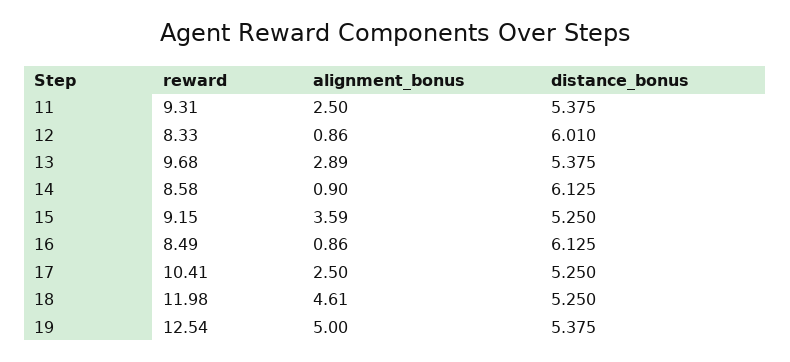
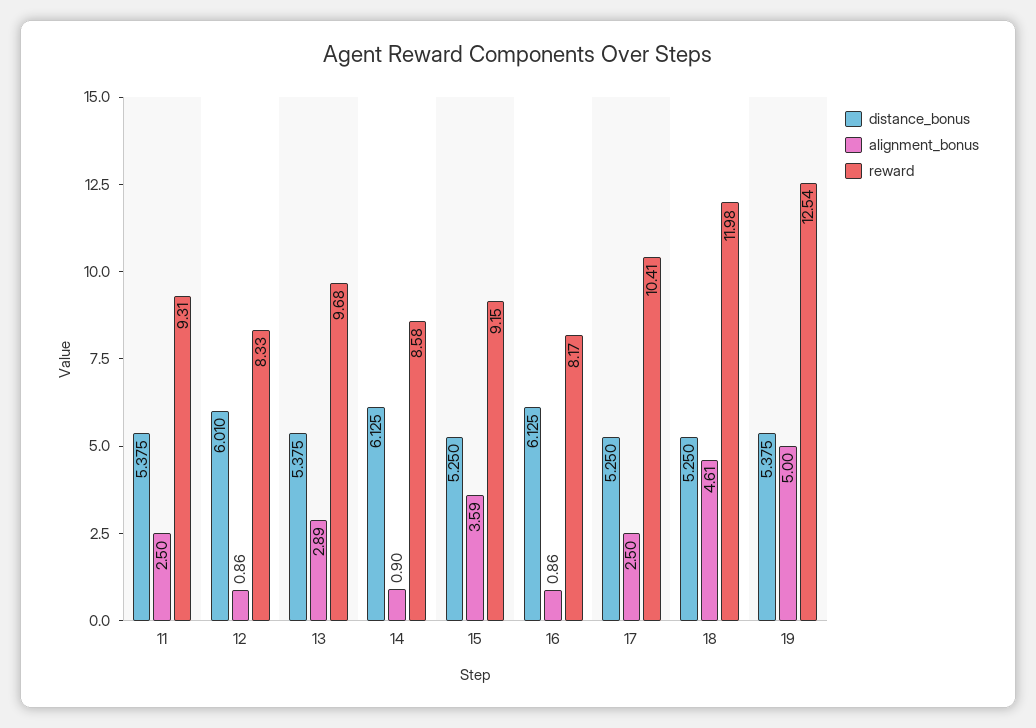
reward, 16: 8.49 -> 8.17

